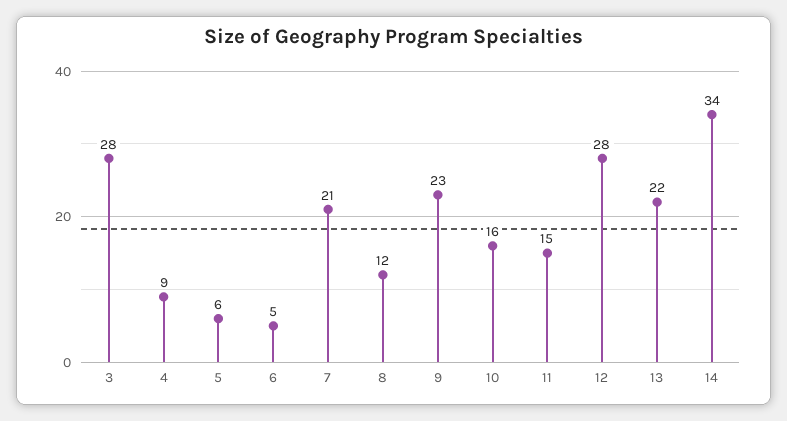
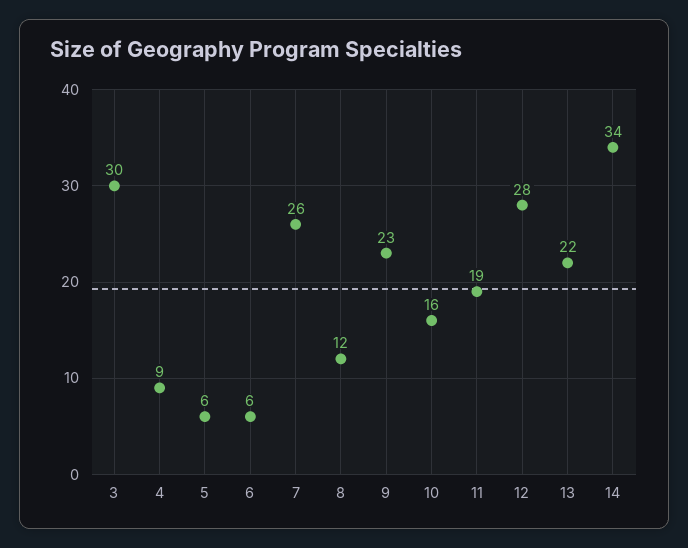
3: 28 -> 30
6: 5 -> 6
7: 21 -> 26
11: 15 -> 19

